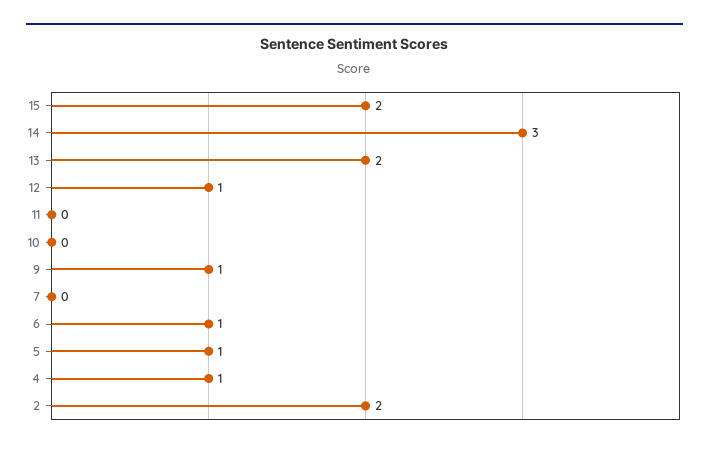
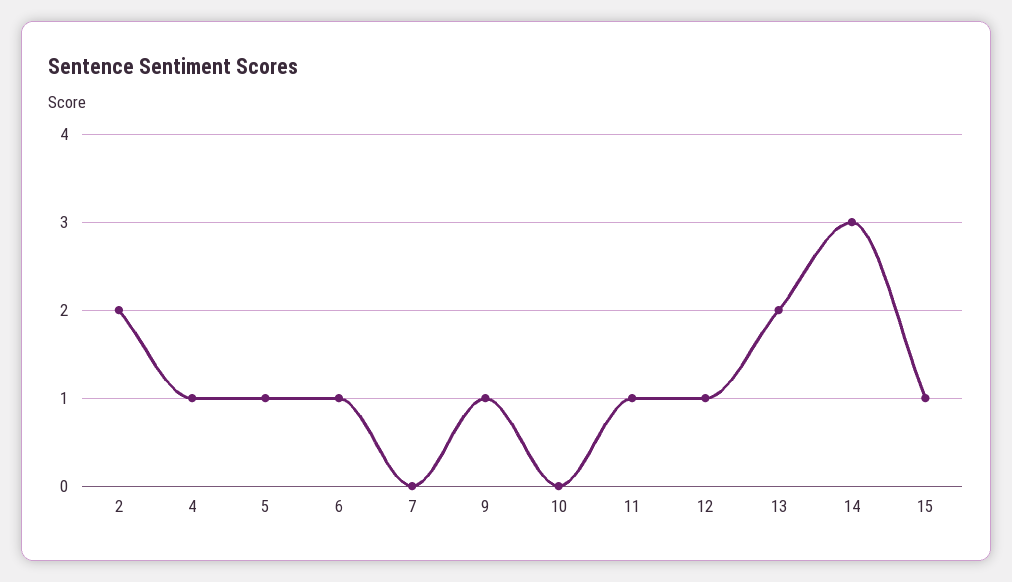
15: 2 -> 1
11: 0 -> 1

